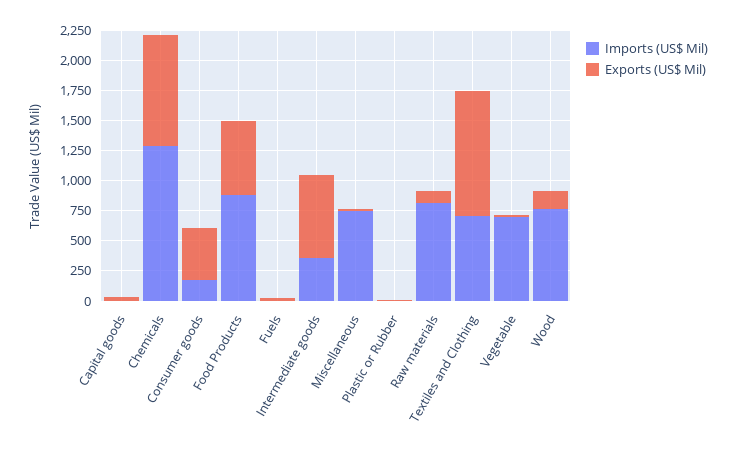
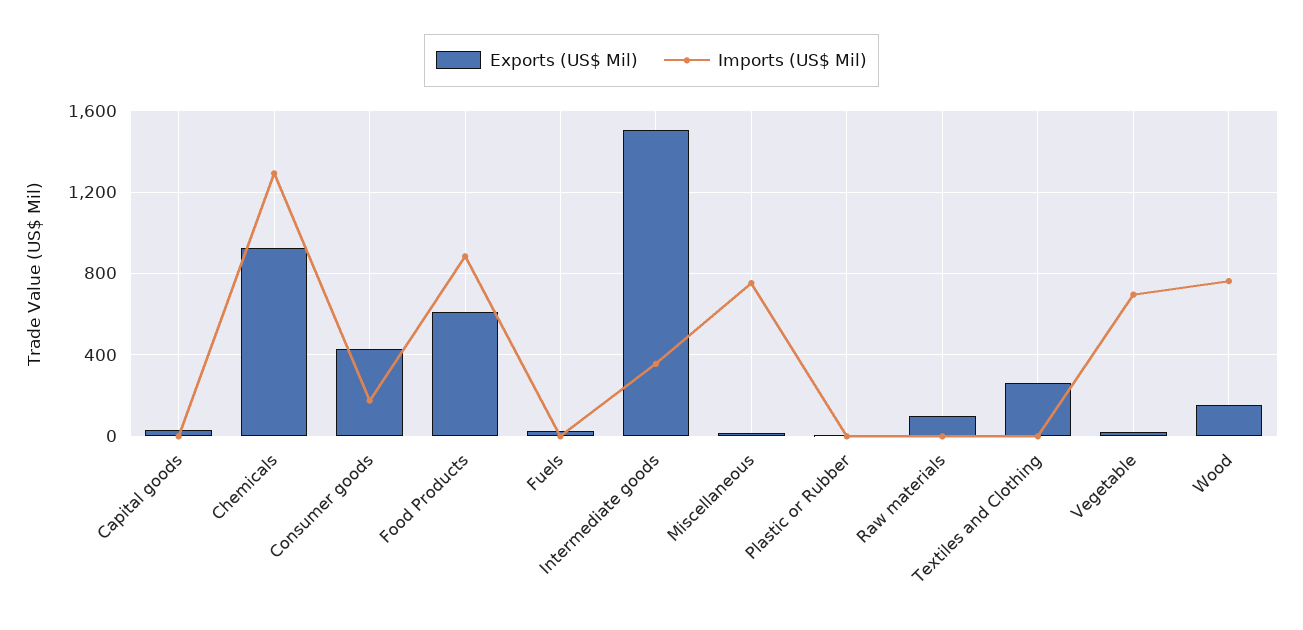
Exports (US$ Mil), Intermediate goods: 750 -> 1500
Imports (US$ Mil), Raw materials: 750 -> 0
Imports (US$ Mil), Textiles and Clothing: 750 -> 0
Exports (US$ Mil), Textiles and Clothing: 1000 -> 250

